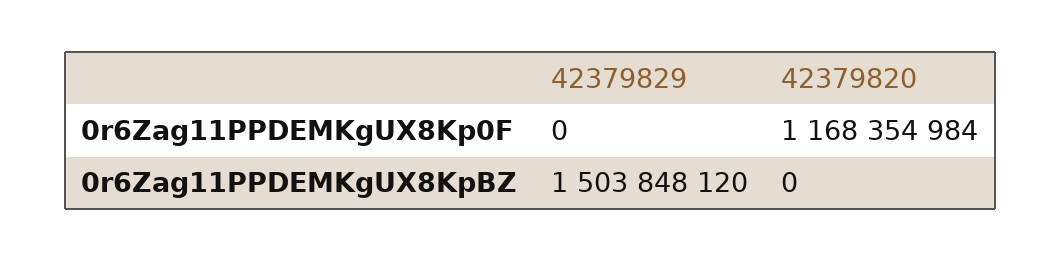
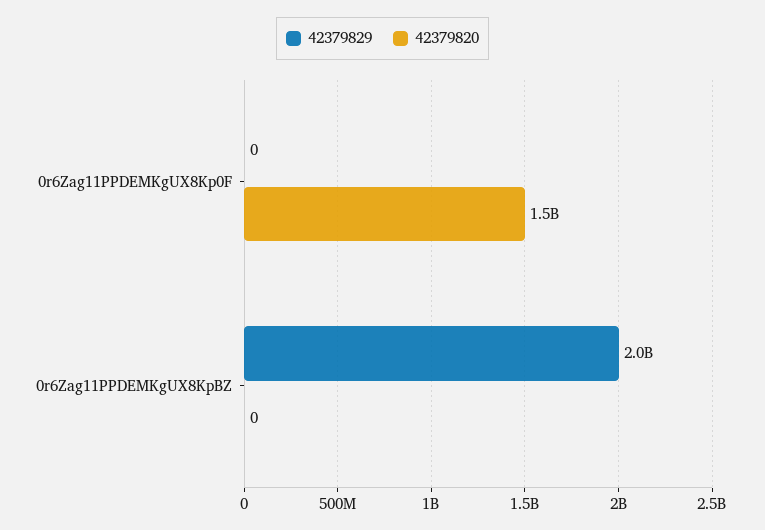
42379820, 0r6Zag11PPDEMKgUX8Kp0F: 1168354984 -> 1500000000
42379829, 0r6Zag11PPDEMKgUX8KpBZ: 1503848120 -> 2000000000

